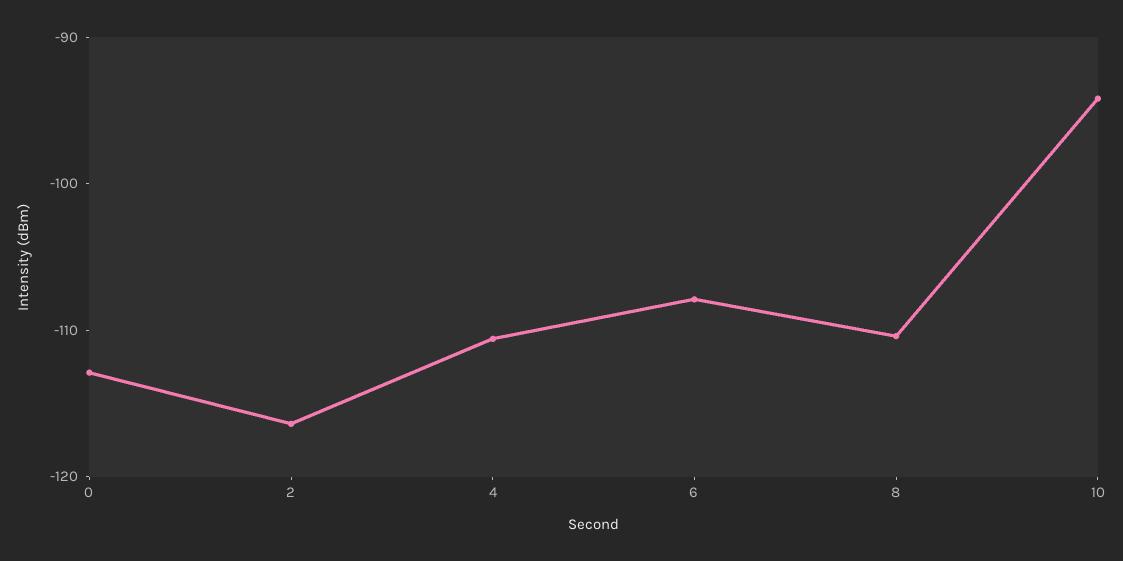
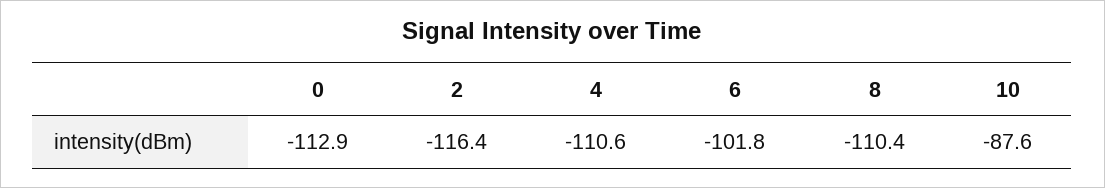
6: -108 -> -101.8
10: -94 -> -87.6

